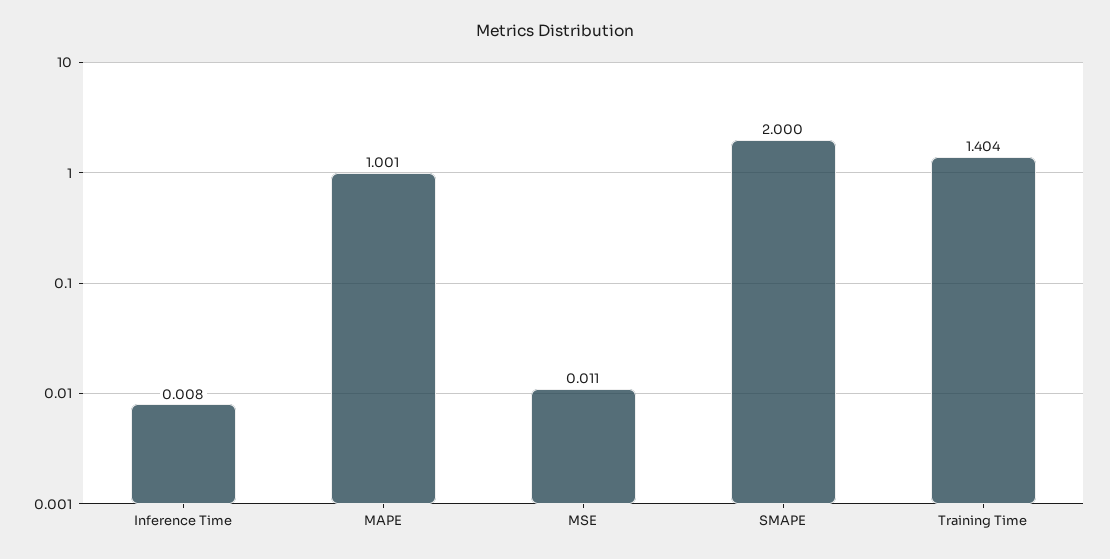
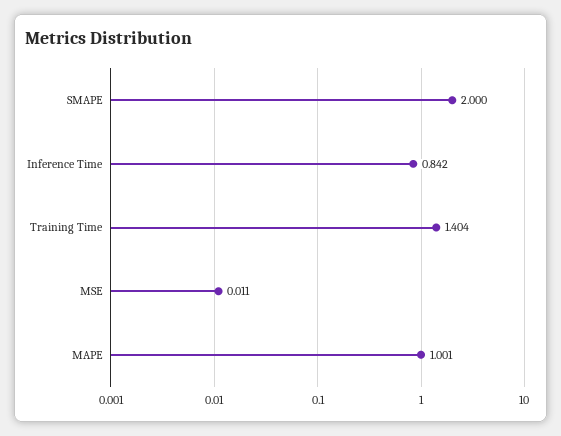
Inference Time: 0.008 -> 0.842

